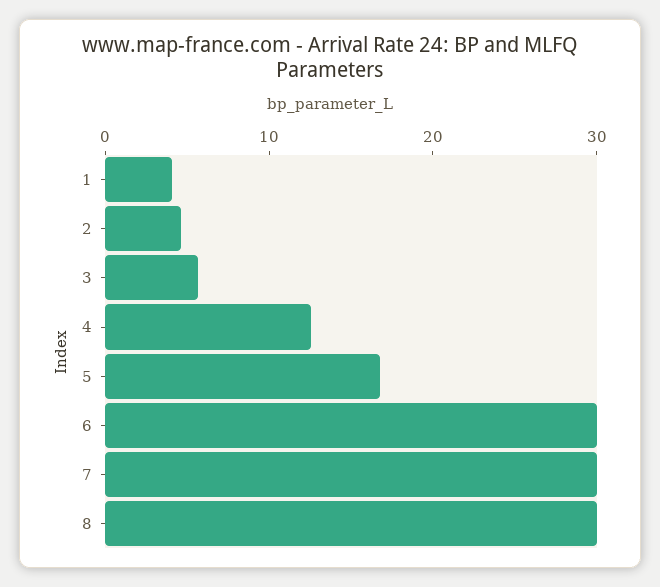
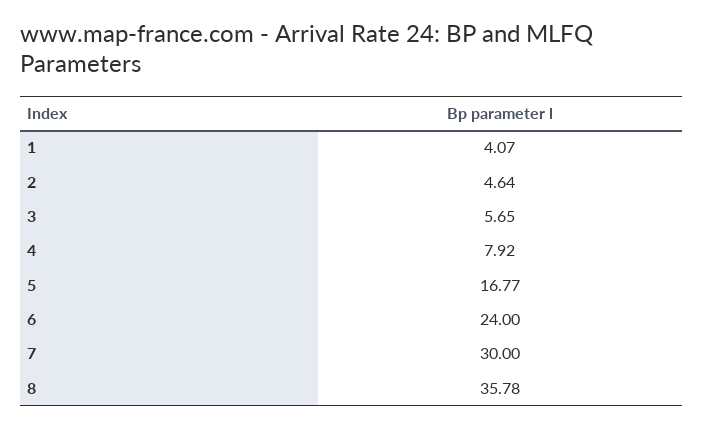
4: 12 -> 7.92
6: 30 -> 24
8: 30 -> 35.78

